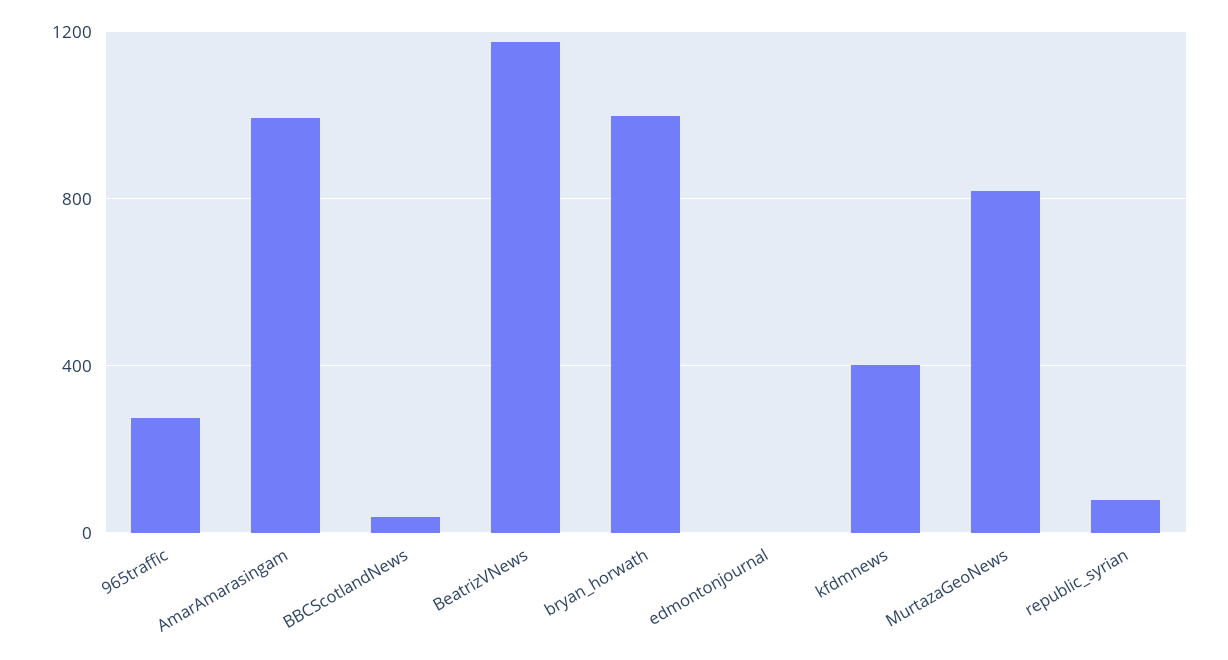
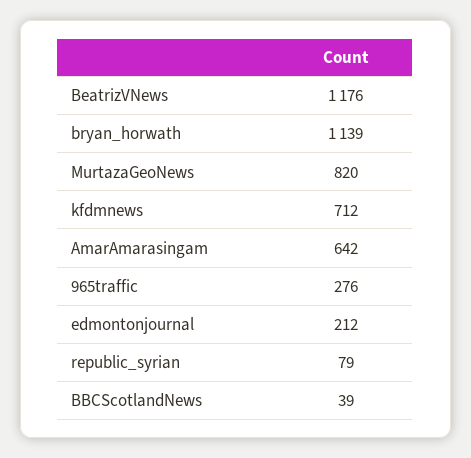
AmarAmarasingam: 1000 -> 642
bryan_horwath: 1000 -> 1139
edmontonjournal: 0 -> 212
kfdmnews: 400 -> 712

